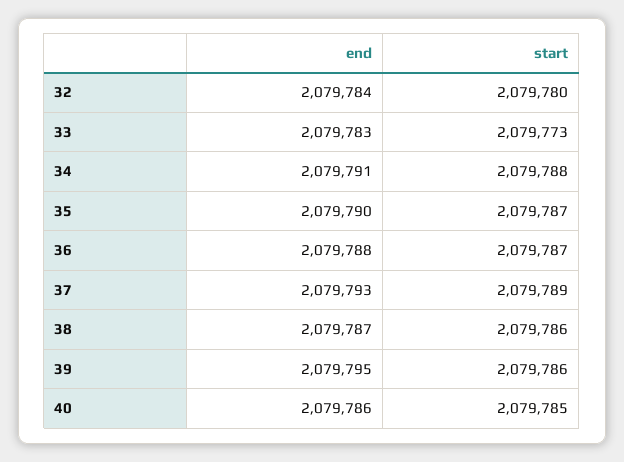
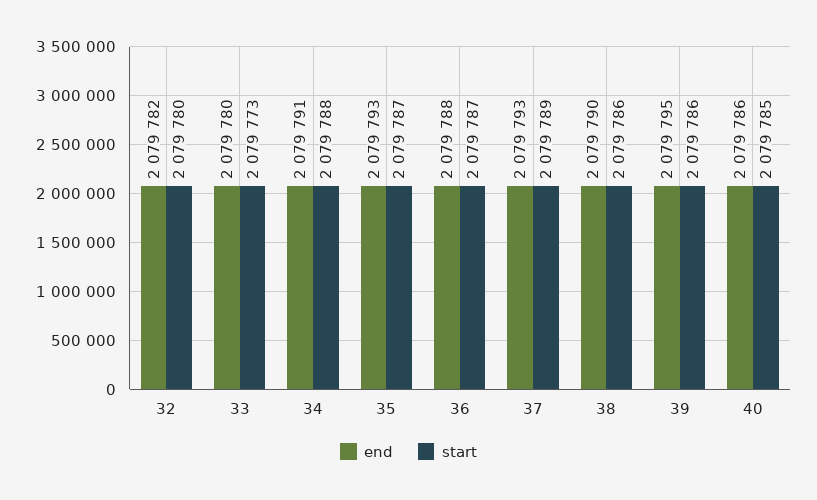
end, 32: 2079784 -> 2079782
end, 33: 2079783 -> 2079780
end, 35: 2079790 -> 2079793
end, 38: 2079787 -> 2079790

